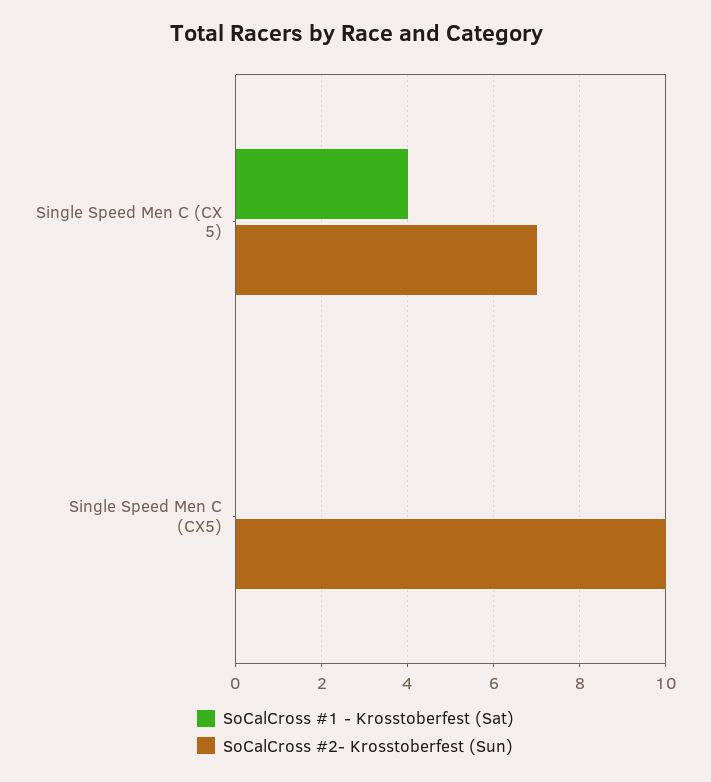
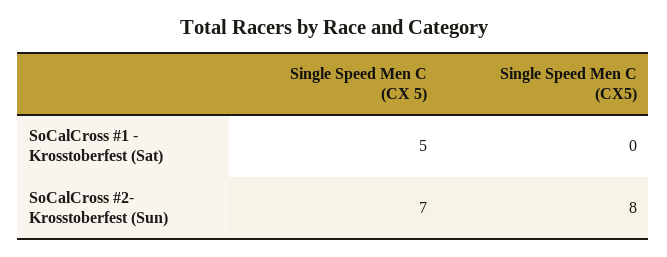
SoCalCross #1 - Krosstoberfest (Sat), Single Speed Men C (CX 5): 4 -> 5
SoCalCross #2- Krosstoberfest (Sun), Single Speed Men C (CX5): 10 -> 8

